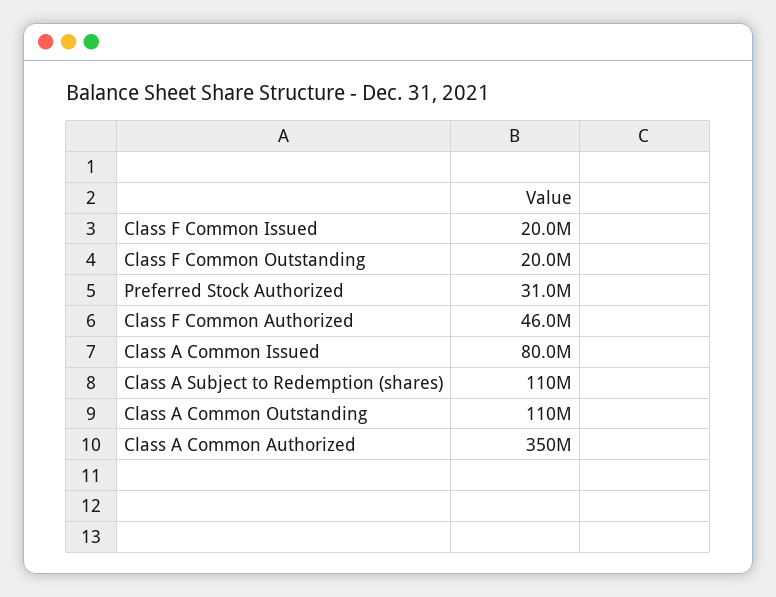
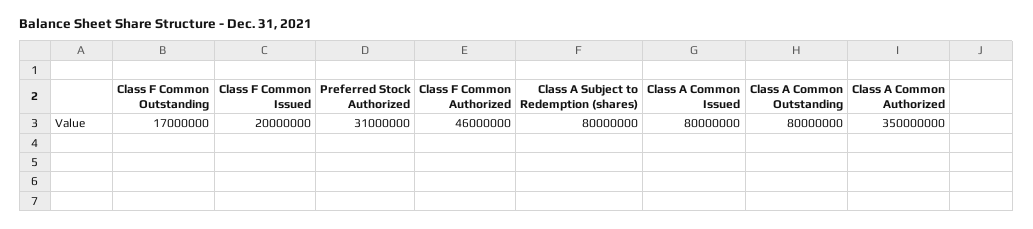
Class F Common Outstanding: 20000000 -> 17000000
Class A Subject to Redemption (shares): 110000000 -> 80000000
Class A Common Outstanding: 110000000 -> 80000000

